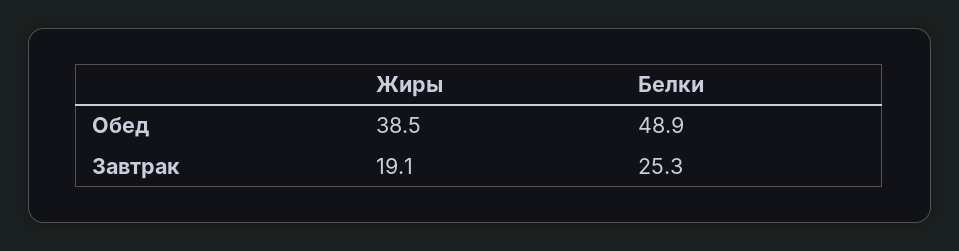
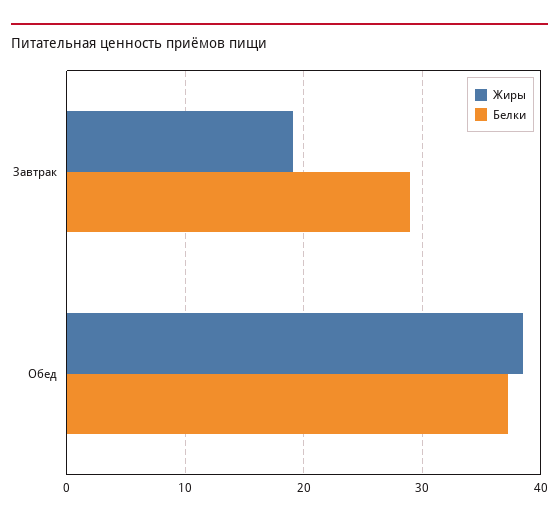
Белки, Обед: 48.9 -> 37
Белки, Завтрак: 25.3 -> 29

